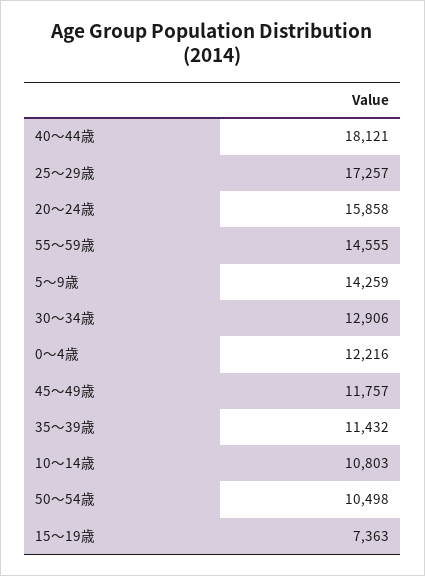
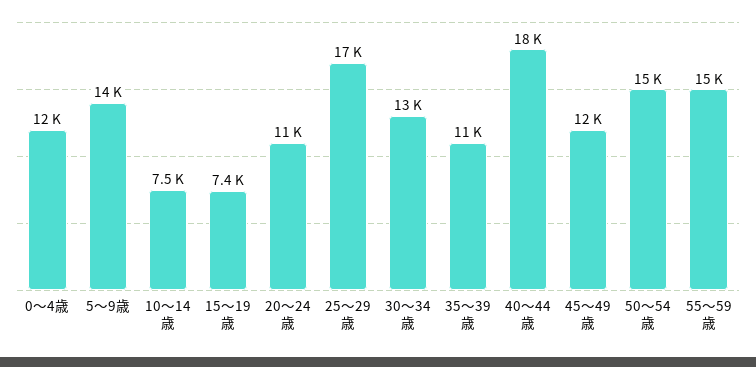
20～24歳: 15858 -> 11000
10～14歳: 10803 -> 7500
50～54歳: 10498 -> 15000

